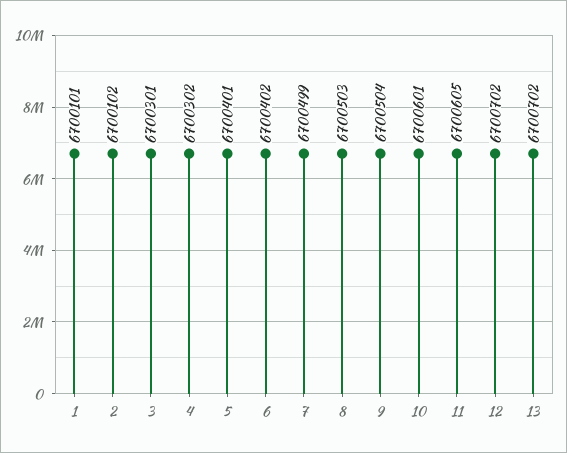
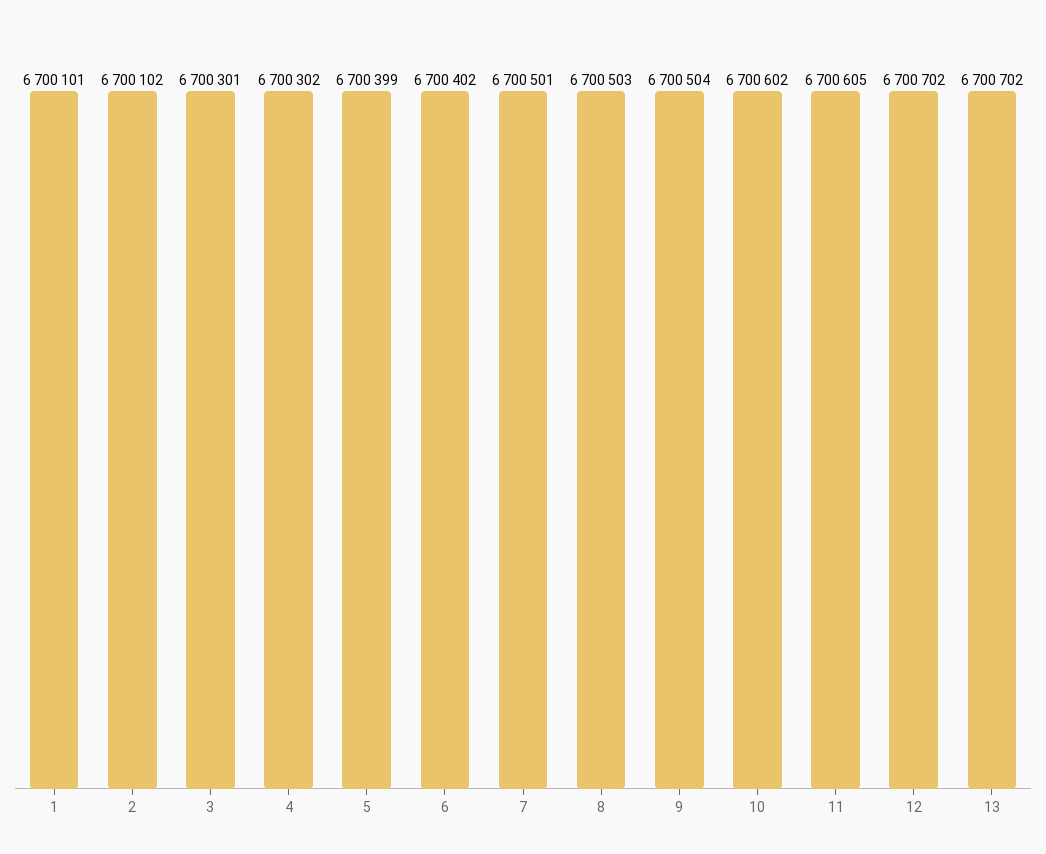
5: 6700401 -> 6700399
7: 6700499 -> 6700501
10: 6700601 -> 6700602

